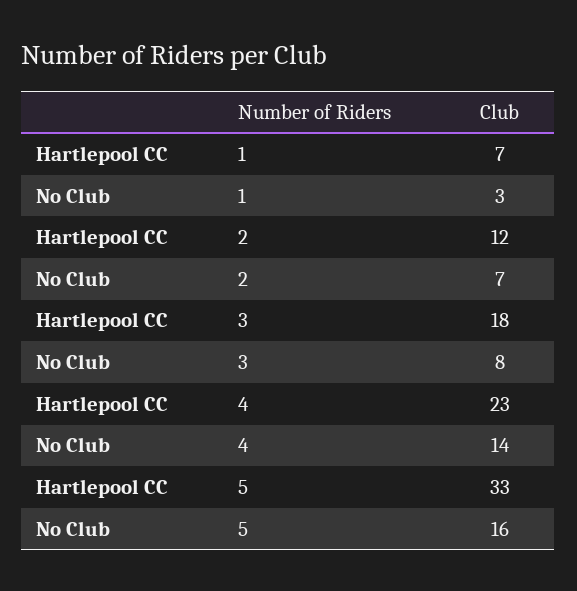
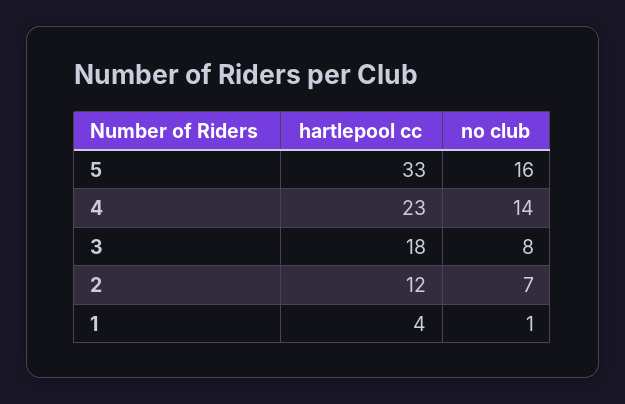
Hartlepool CC, 1: 7 -> 4
No Club, 1: 3 -> 1

